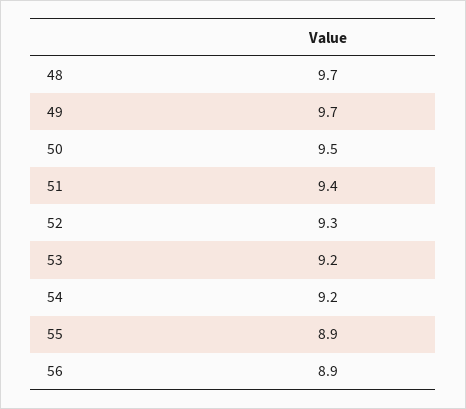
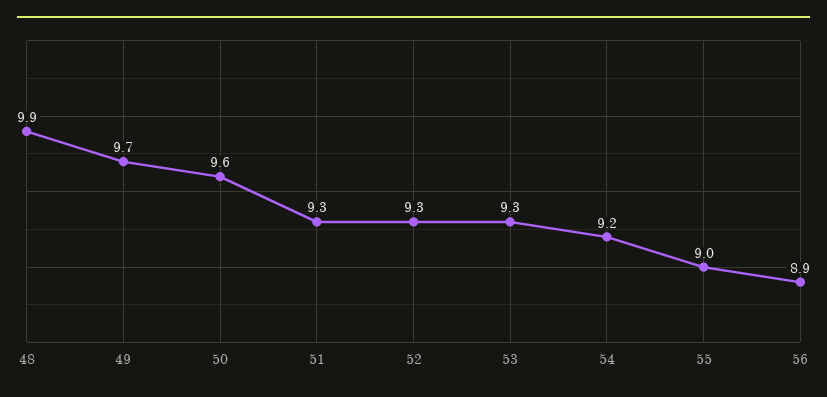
48: 9.7 -> 9.9
50: 9.5 -> 9.6
51: 9.4 -> 9.3
53: 9.2 -> 9.3
55: 8.9 -> 9

